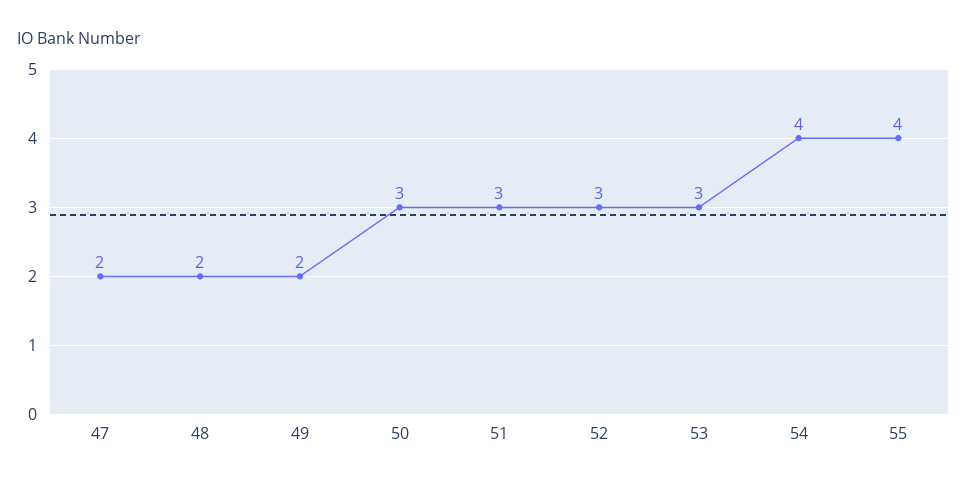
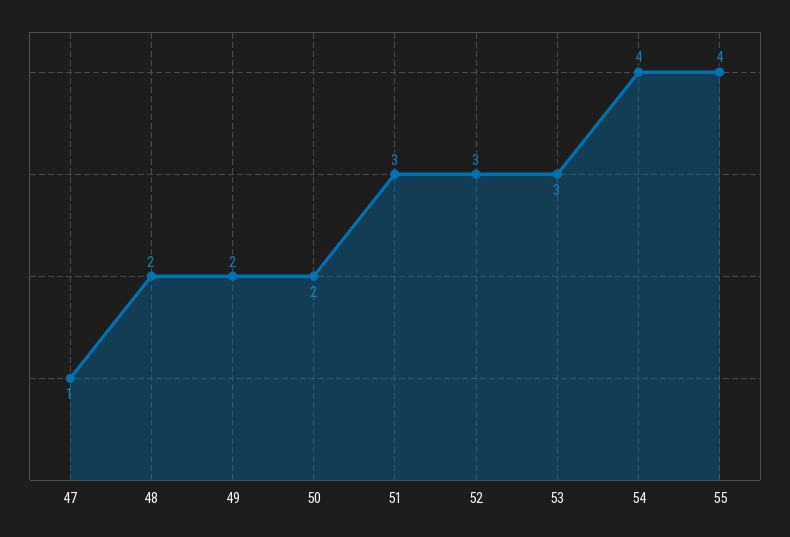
47: 2 -> 1
50: 3 -> 2

